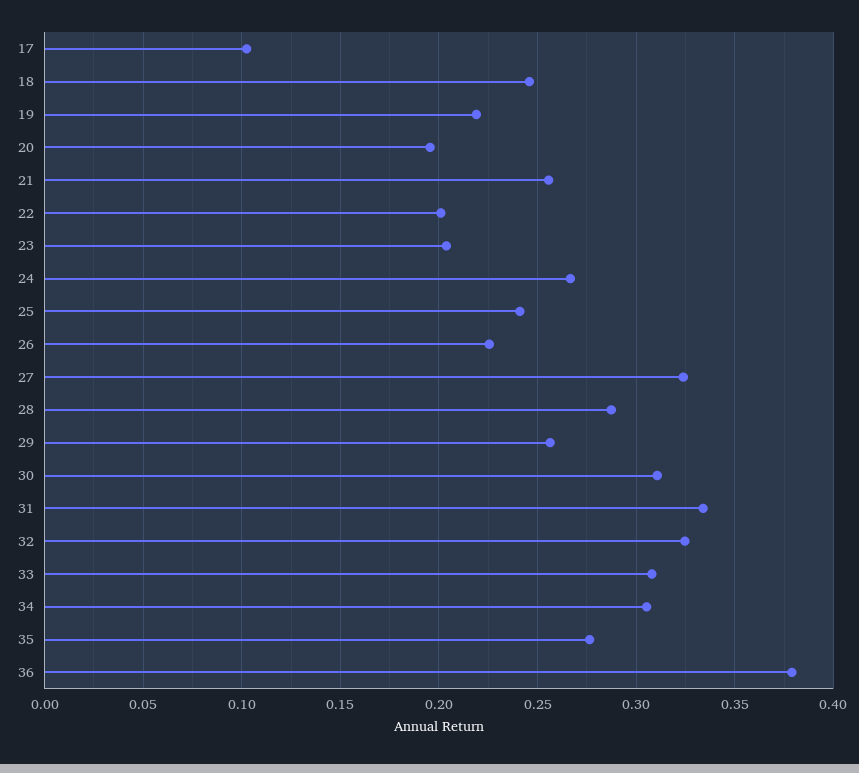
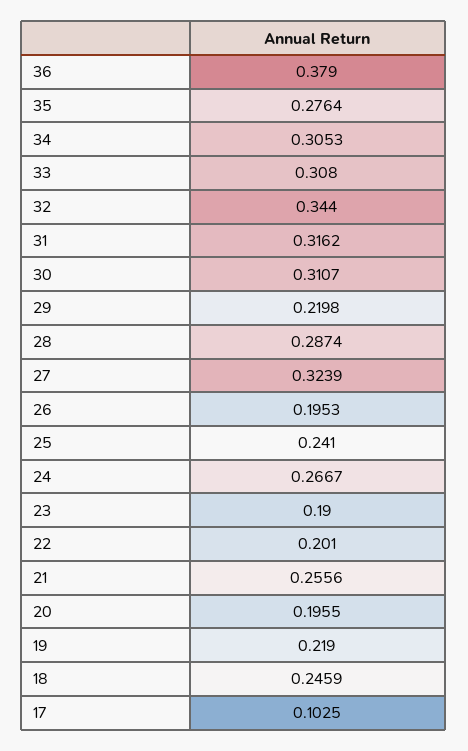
23: 0.205 -> 0.19
26: 0.225 -> 0.1953
29: 0.255 -> 0.2198
31: 0.335 -> 0.3162
32: 0.325 -> 0.344

